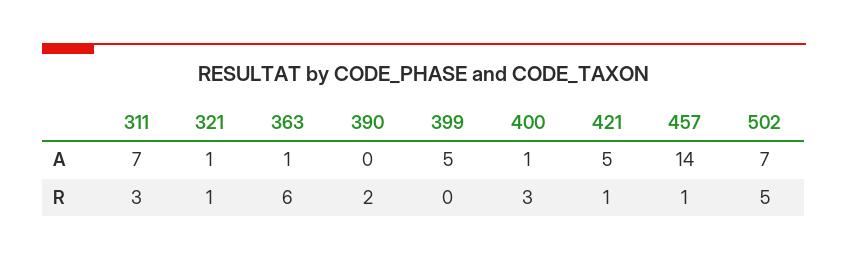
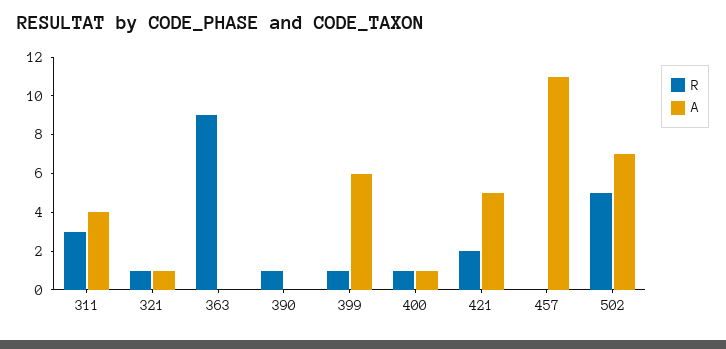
A, 311: 7 -> 4
A, 363: 1 -> 0
A, 399: 5 -> 6
A, 457: 14 -> 11
R, 363: 6 -> 9
R, 390: 2 -> 1
R, 399: 0 -> 1
R, 400: 3 -> 1
R, 421: 1 -> 2
R, 457: 1 -> 0

